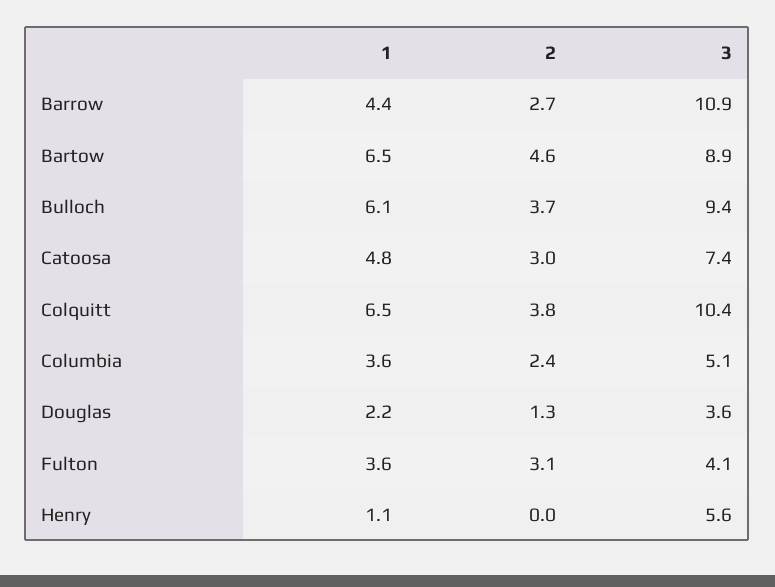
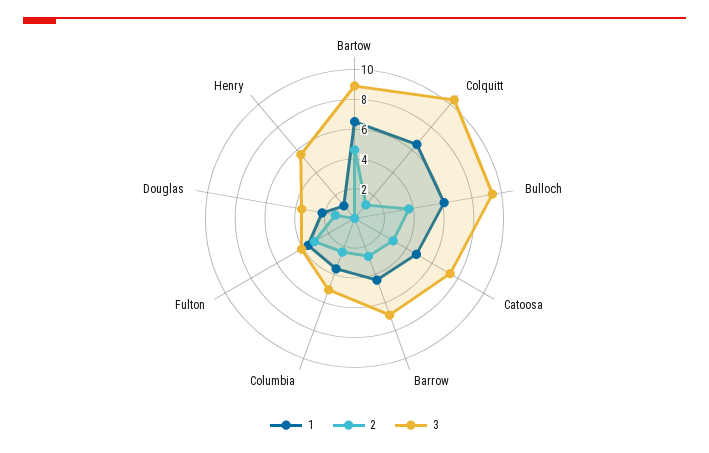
3, Barrow: 10.9 -> 7
2, Colquitt: 3.8 -> 1

